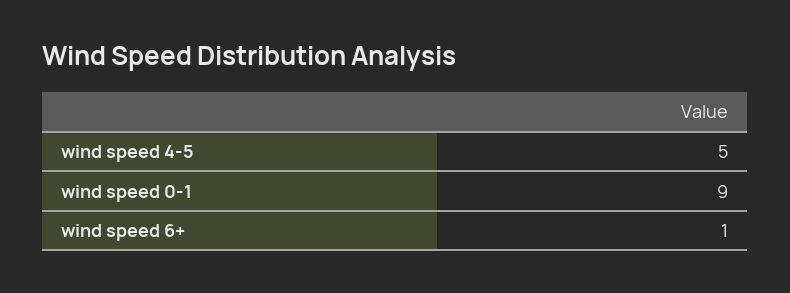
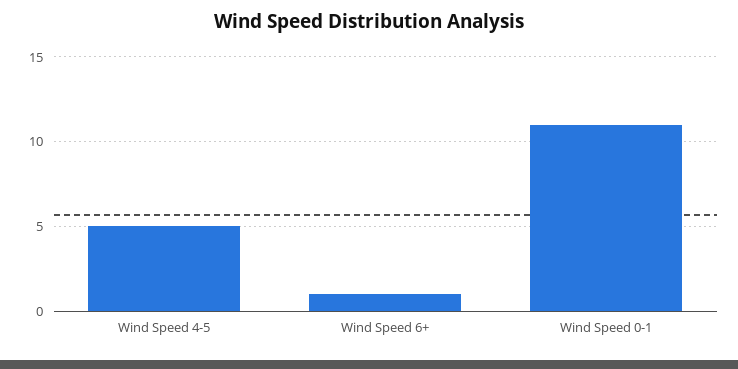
wind speed 0-1: 9 -> 11

